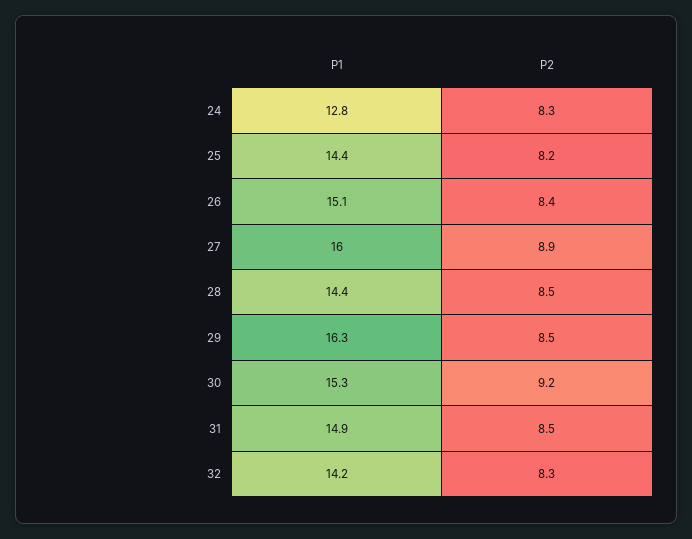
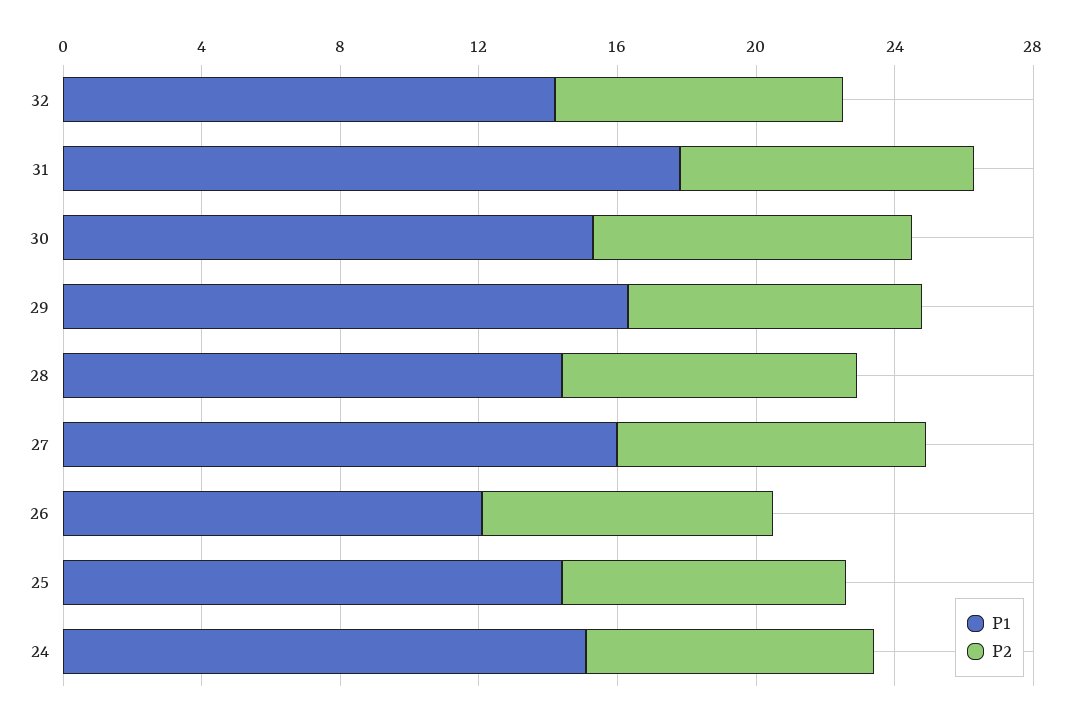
P1, 24: 12.8 -> 15
P1, 26: 15.1 -> 12
P1, 31: 14.9 -> 18

